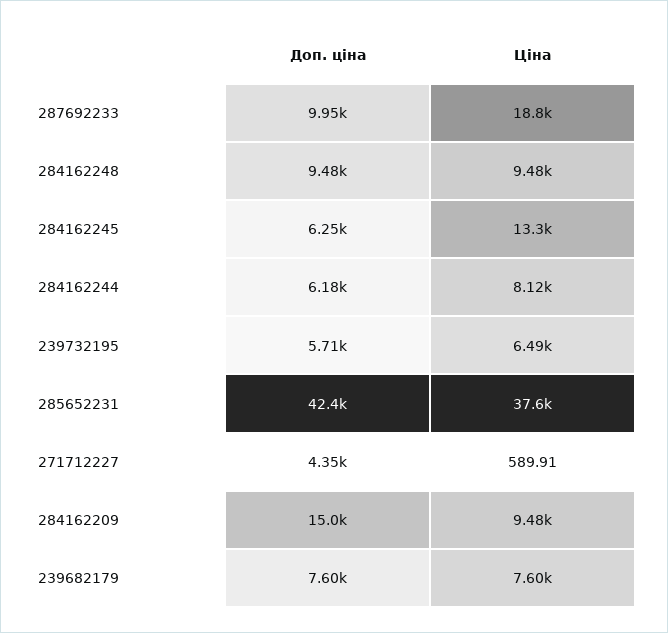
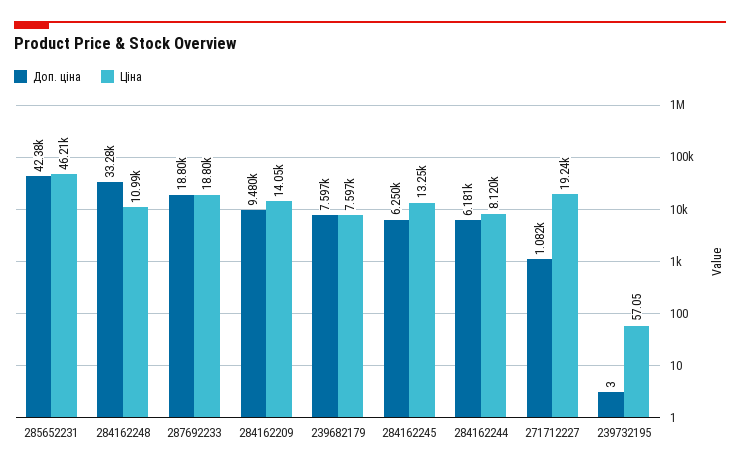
Доп. ціна, 287692233: 9950 -> 18800
Доп. ціна, 284162248: 9480 -> 33280
Ціна, 284162248: 9480 -> 10990
Доп. ціна, 239732195: 5710 -> 3
Ціна, 239732195: 6490 -> 57.05
Ціна, 285652231: 37600 -> 46210
Доп. ціна, 271712227: 4350 -> 1082
Ціна, 271712227: 589.91 -> 19240
Доп. ціна, 284162209: 15000 -> 9480
Ціна, 284162209: 9480 -> 14050

